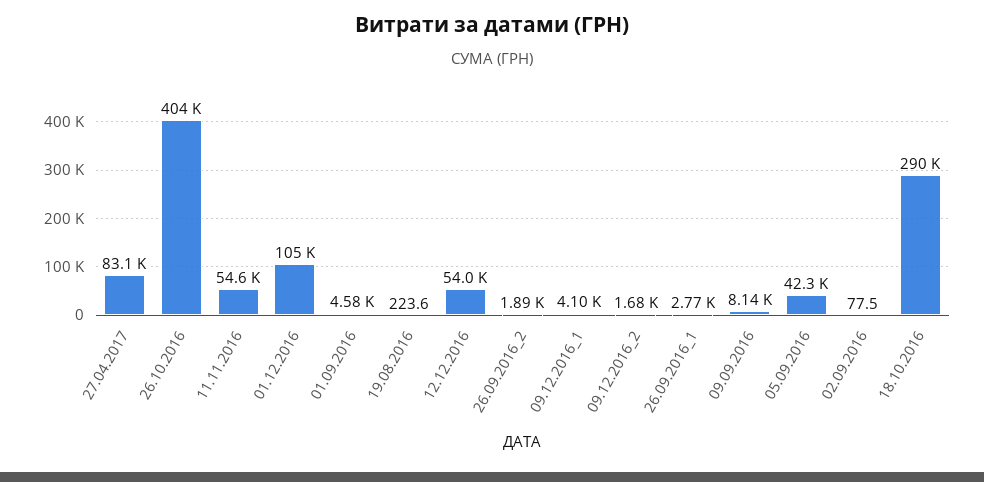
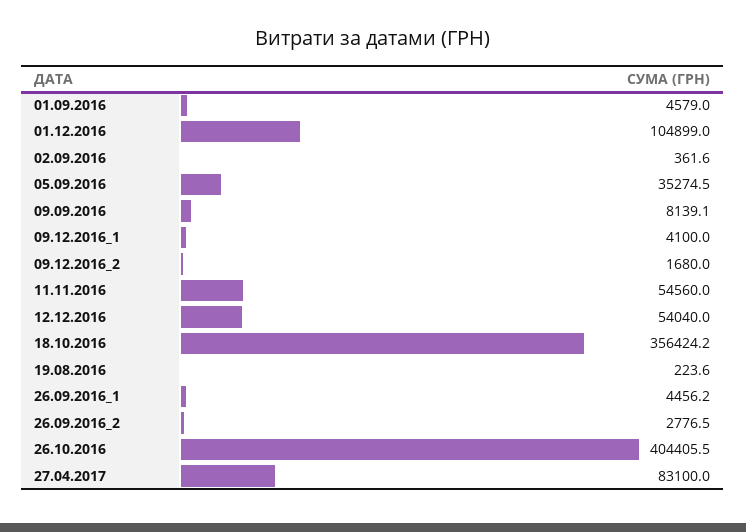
26.09.2016_2: 1890 -> 2776.5
26.09.2016_1: 2770 -> 4456.2
05.09.2016: 42300 -> 35274.5
02.09.2016: 77.5 -> 361.6
18.10.2016: 290000 -> 356424.2

